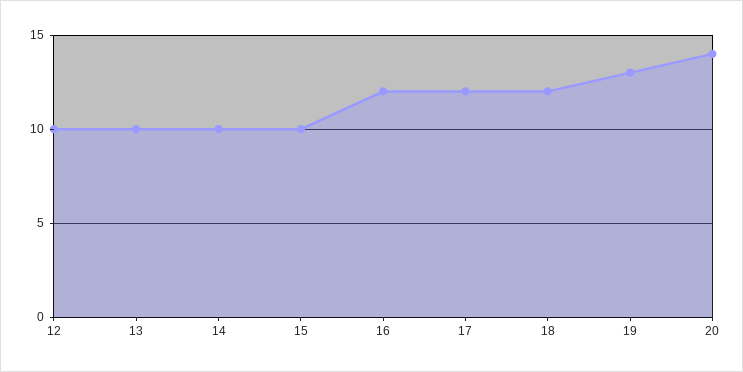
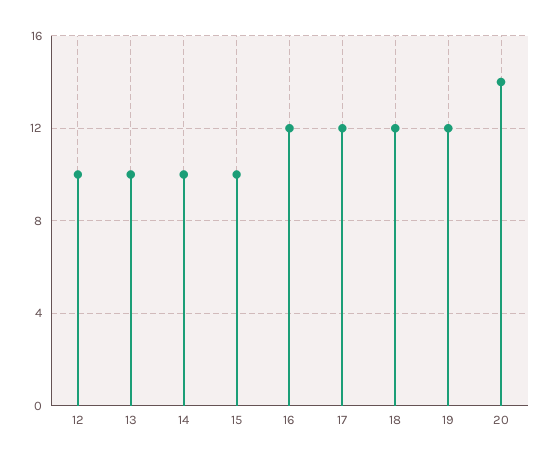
19: 13 -> 12

